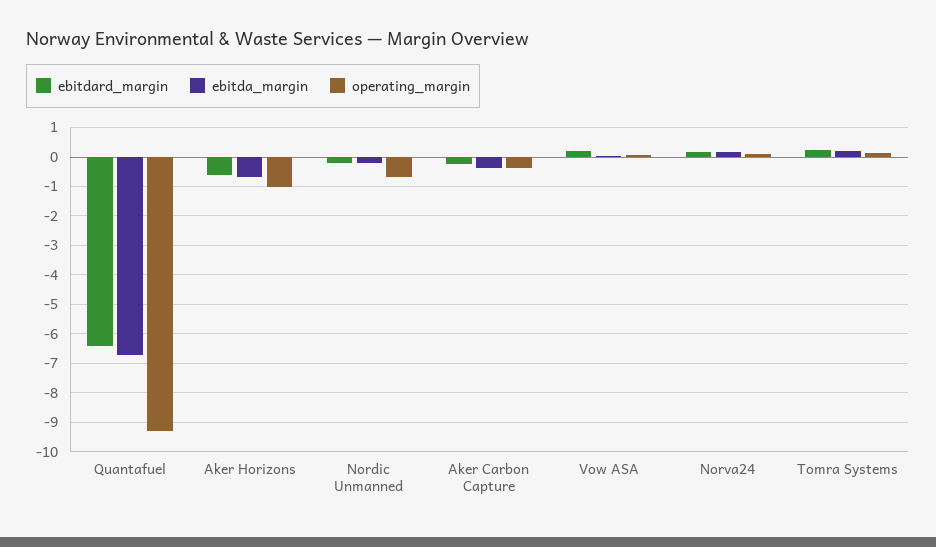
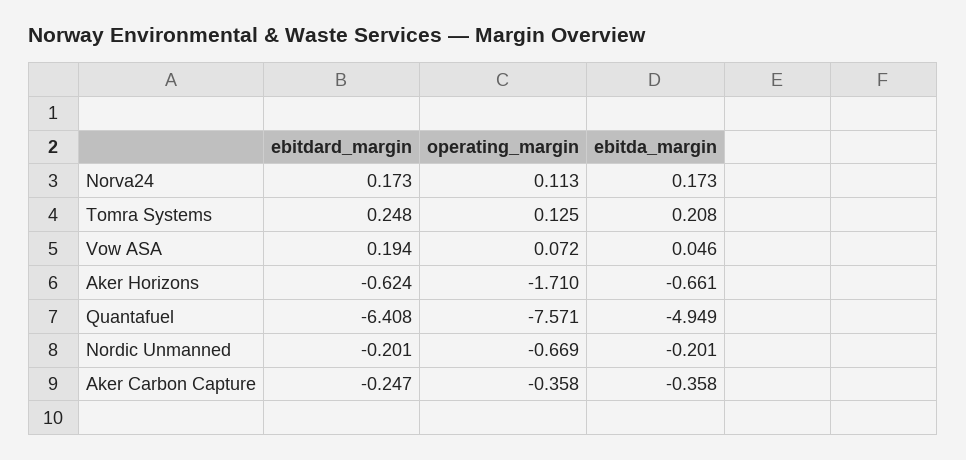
ebitda_margin, Quantafuel: -6.75 -> -4.949
operating_margin, Quantafuel: -9.25 -> -7.571
operating_margin, Aker Horizons: -1 -> -1.71

